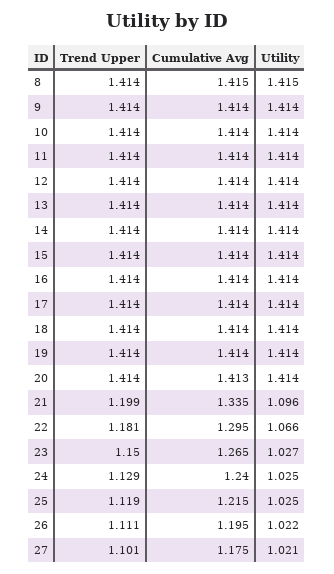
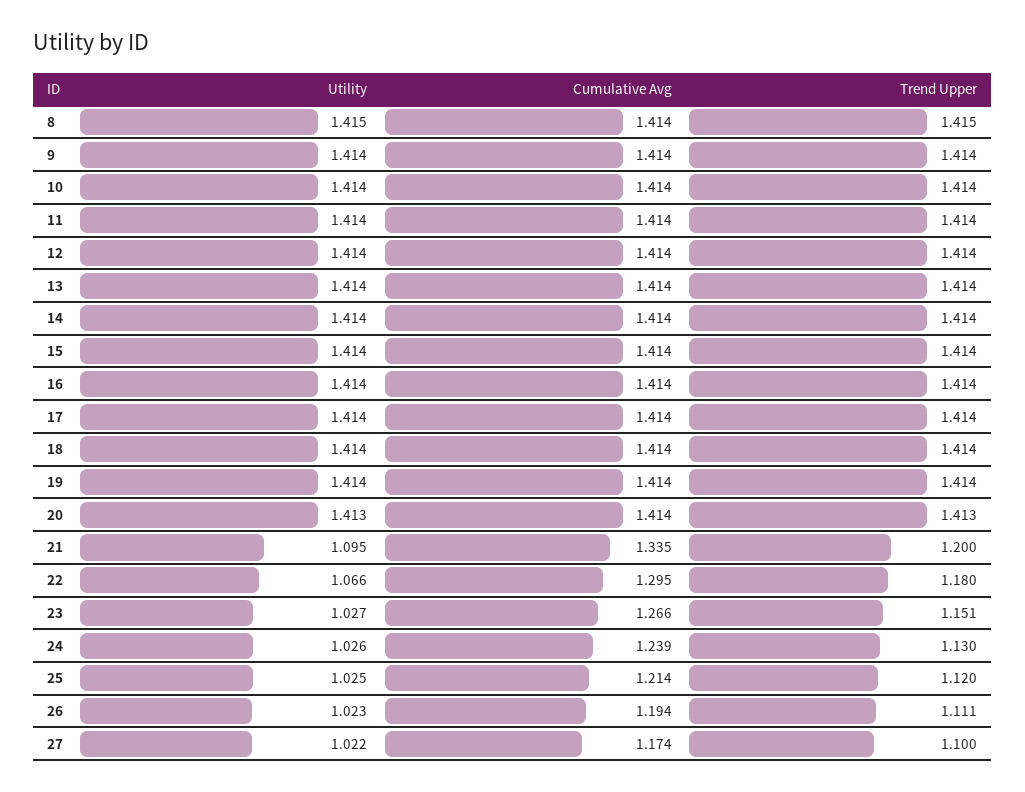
Trend Upper, 8: 1.414 -> 1.415
Cumulative Avg, 8: 1.415 -> 1.414
Trend Upper, 20: 1.414 -> 1.413
Cumulative Avg, 20: 1.413 -> 1.414
Utility, 20: 1.414 -> 1.413
Trend Upper, 21: 1.199 -> 1.2
Utility, 21: 1.096 -> 1.095
Trend Upper, 22: 1.181 -> 1.18
Trend Upper, 23: 1.15 -> 1.151
Cumulative Avg, 23: 1.265 -> 1.266
Trend Upper, 24: 1.129 -> 1.13
Cumulative Avg, 24: 1.24 -> 1.239
Utility, 24: 1.025 -> 1.026
Trend Upper, 25: 1.119 -> 1.12
Cumulative Avg, 25: 1.215 -> 1.214
Cumulative Avg, 26: 1.195 -> 1.194
Utility, 26: 1.022 -> 1.023
Trend Upper, 27: 1.101 -> 1.1
Cumulative Avg, 27: 1.175 -> 1.174
Utility, 27: 1.021 -> 1.022

